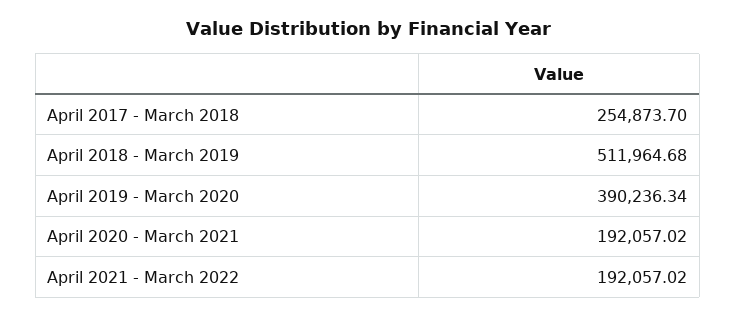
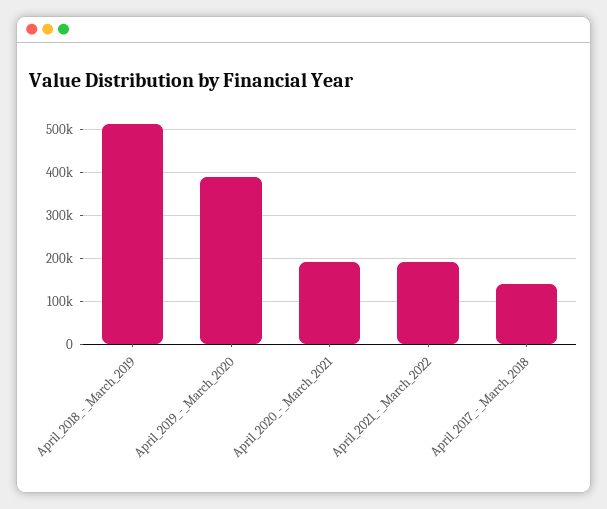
April 2017 - March 2018: 254873.7 -> 140000

